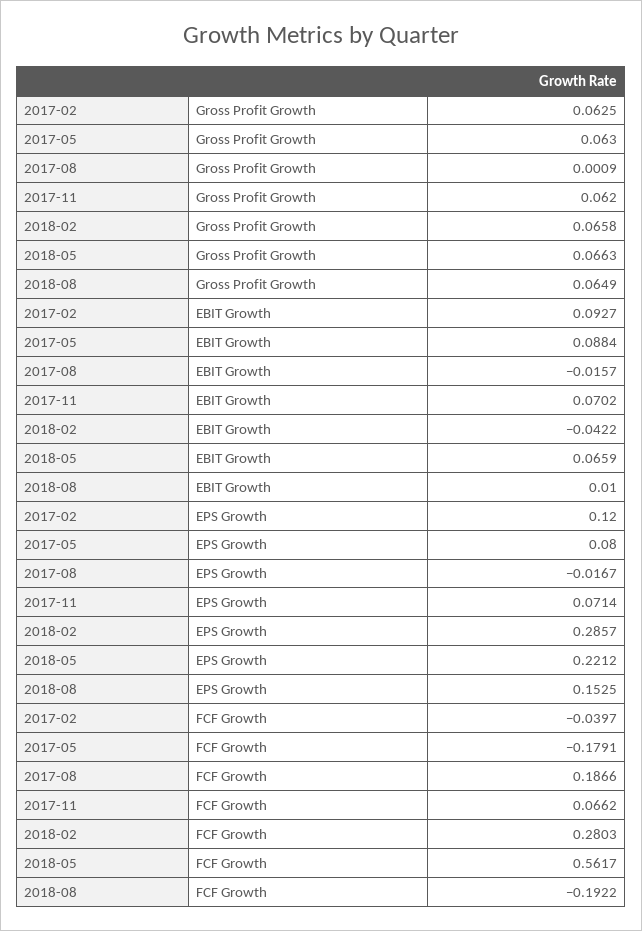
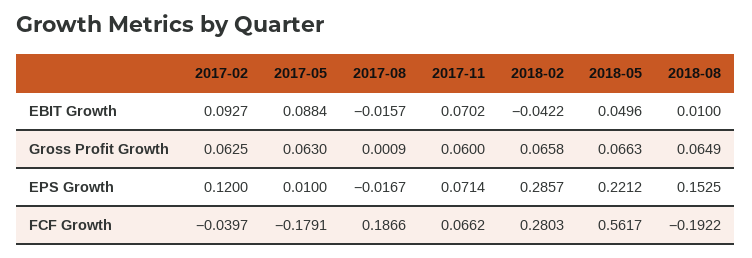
2017-11, Gross Profit Growth: 0.062 -> 0.06
2018-05, EBIT Growth: 0.0659 -> 0.0496
2017-05, EPS Growth: 0.08 -> 0.01

